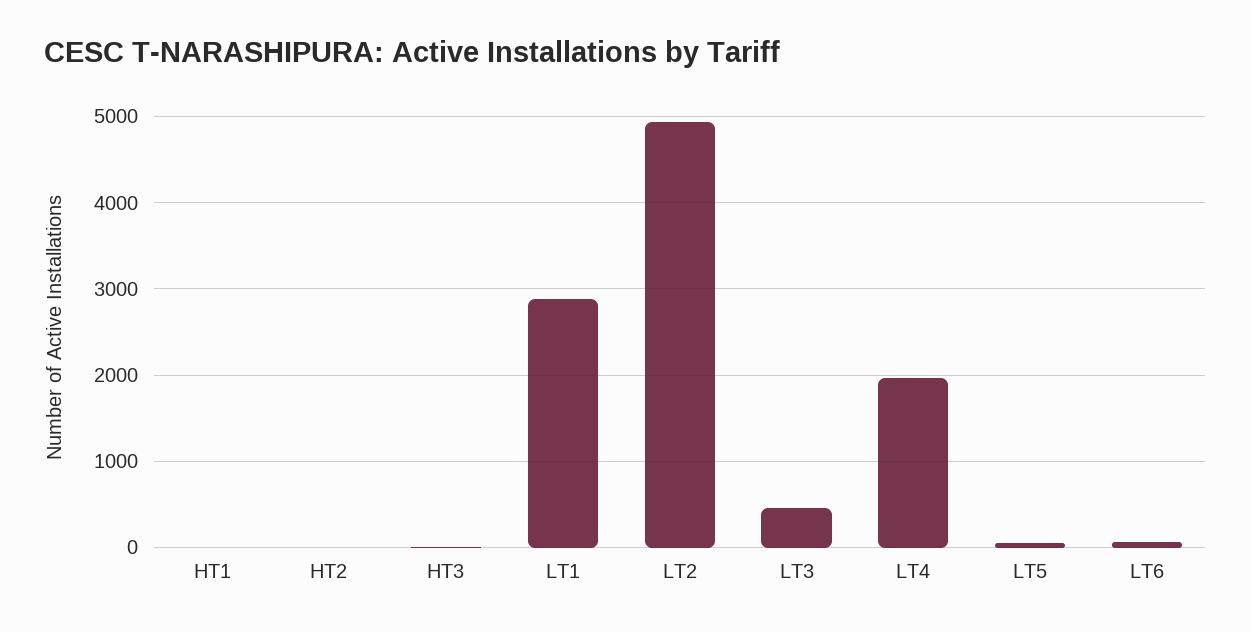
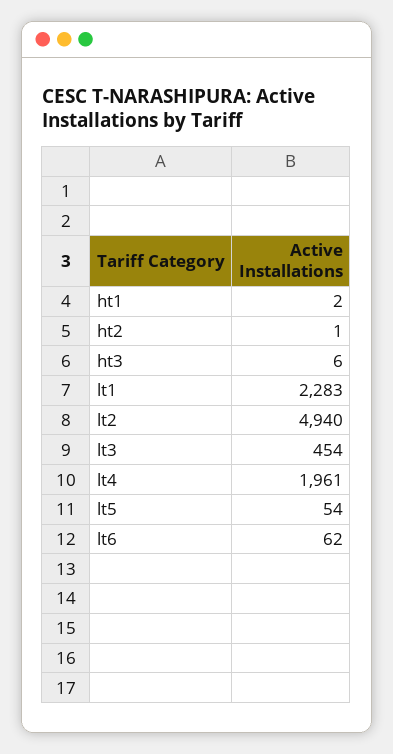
LT1: 2900 -> 2283

